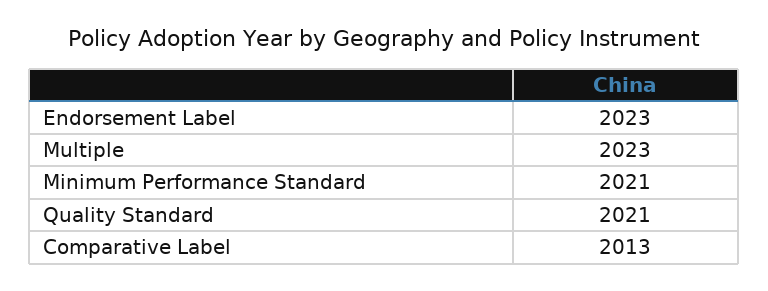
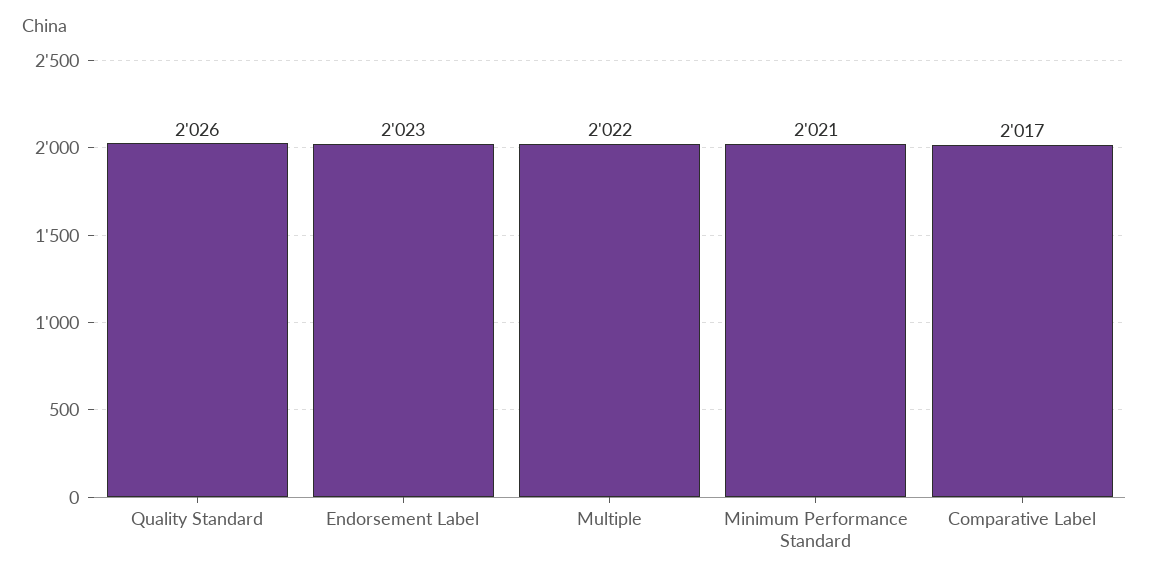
Multiple: 2023 -> 2022
Quality Standard: 2021 -> 2026
Comparative Label: 2013 -> 2017

